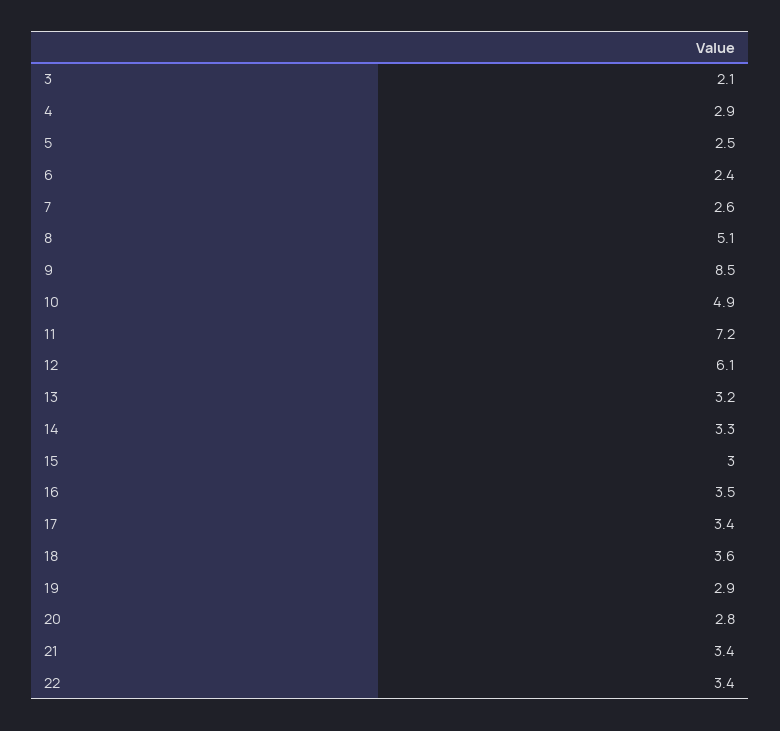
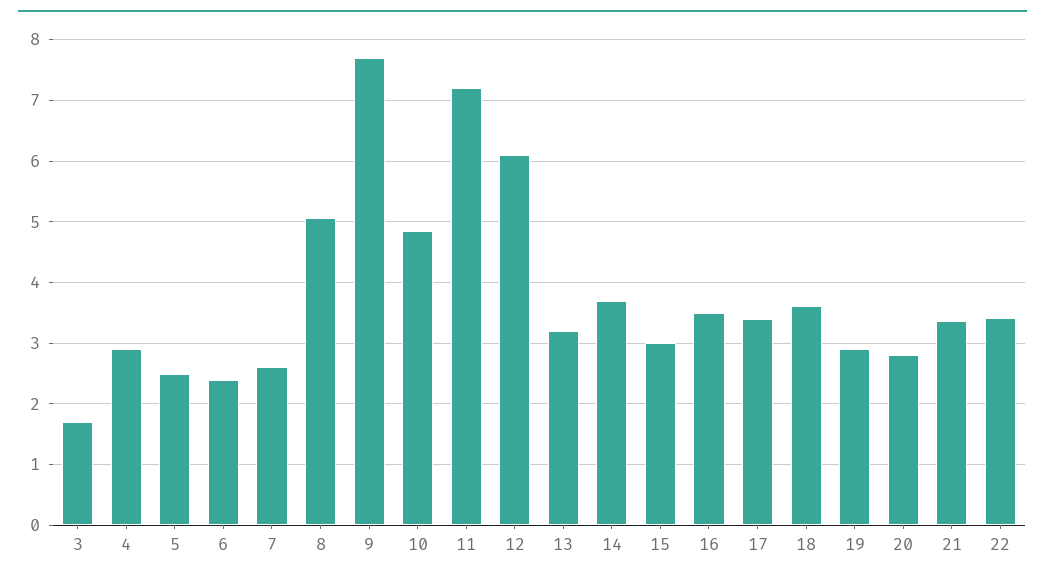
3: 2.1 -> 1.7
9: 8.5 -> 7.7
14: 3.3 -> 3.7

